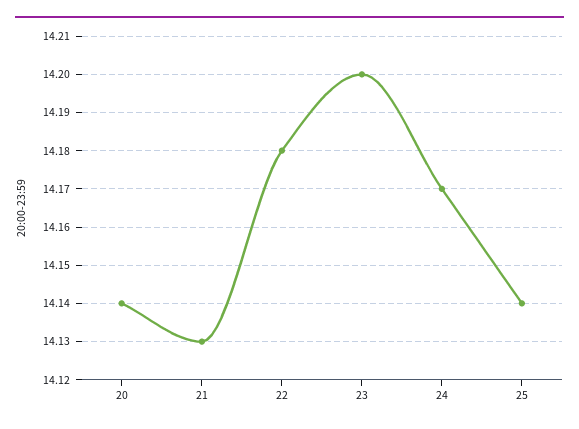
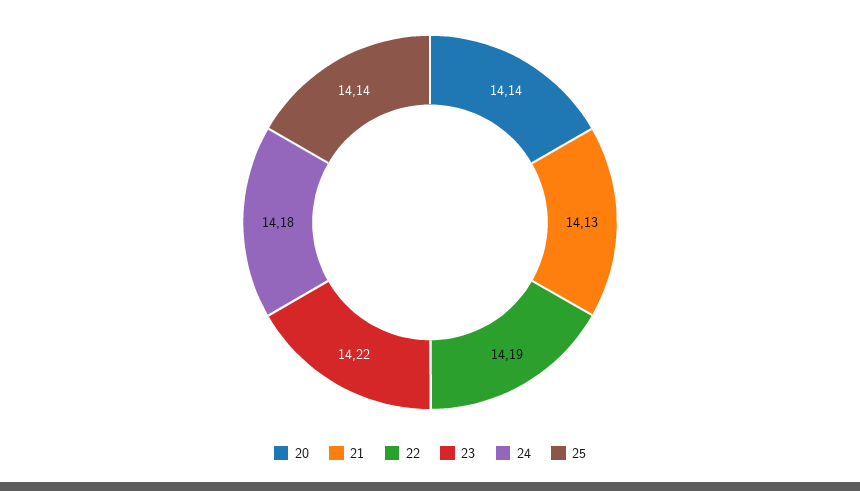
22: 14.18 -> 14.19
23: 14.2 -> 14.22
24: 14.17 -> 14.18

